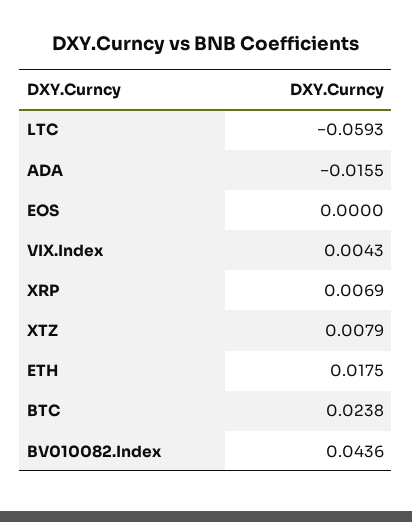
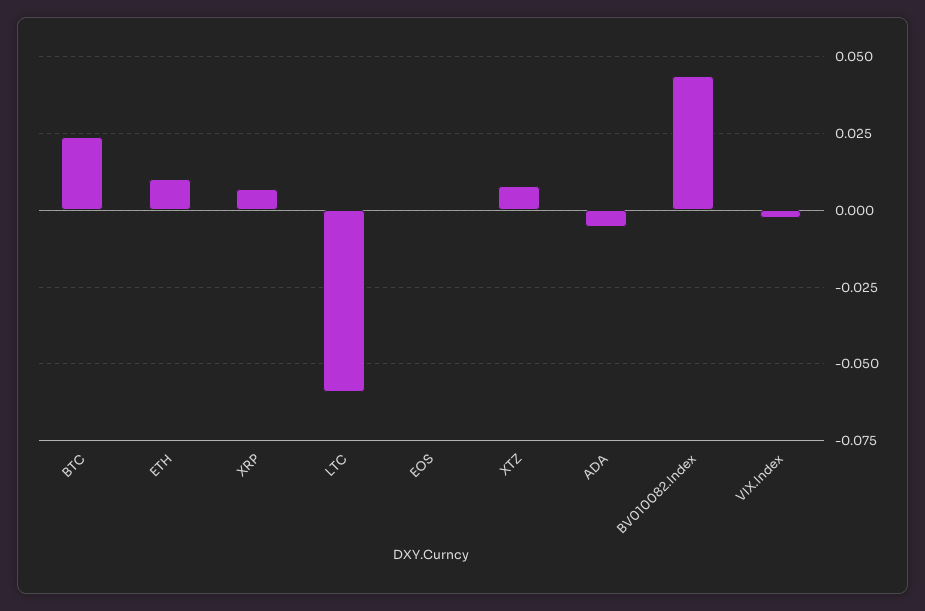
ADA: -0.0155 -> -0.005
VIX.Index: 0.0043 -> -0.0025
ETH: 0.0175 -> 0.01

